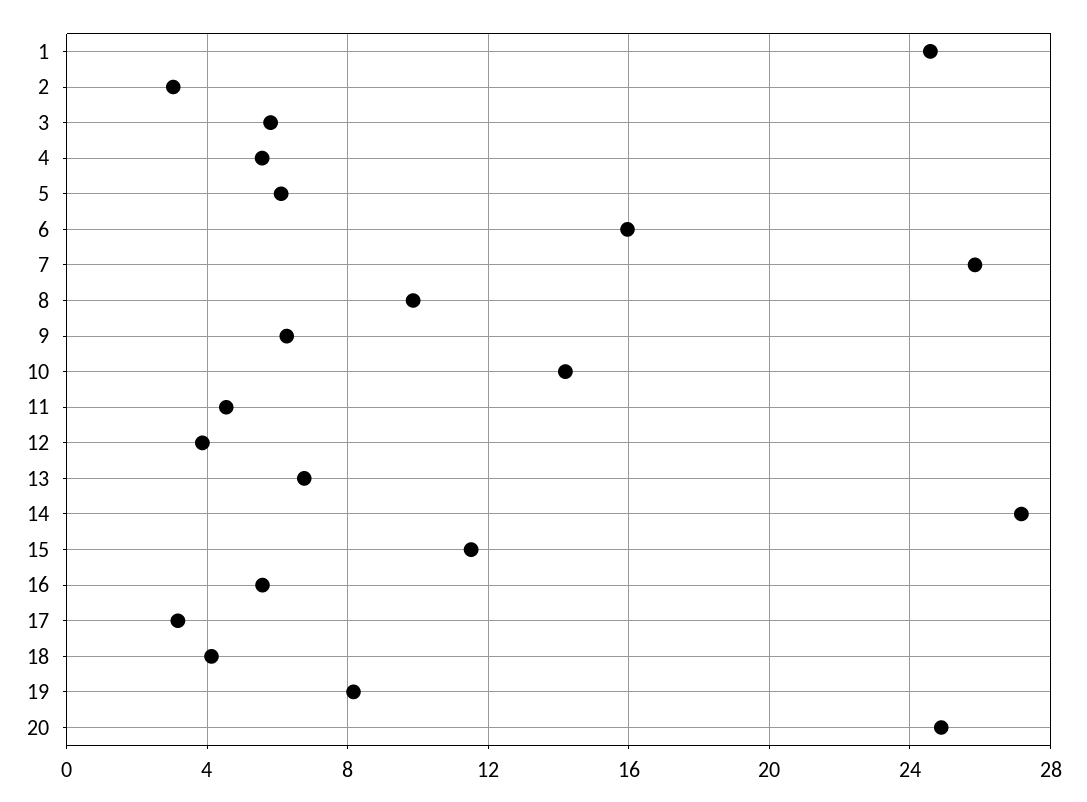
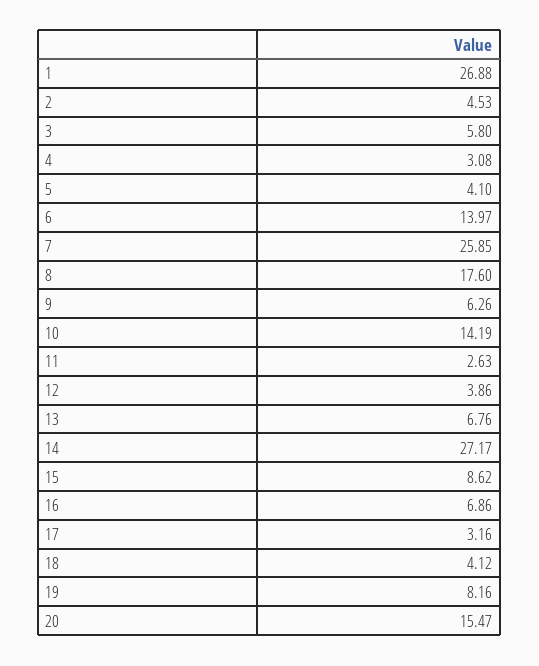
1: 24.5 -> 26.88
2: 3 -> 4.53
4: 5.5 -> 3.08
5: 6 -> 4.1
6: 16 -> 13.97
8: 10 -> 17.6
11: 4.5 -> 2.63
15: 11.5 -> 8.62
16: 5.5 -> 6.86
20: 25 -> 15.47

